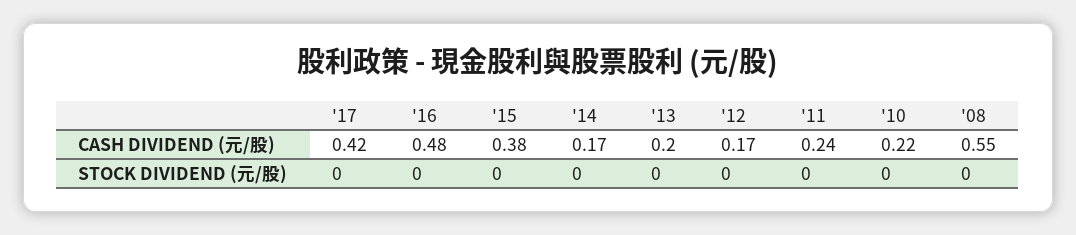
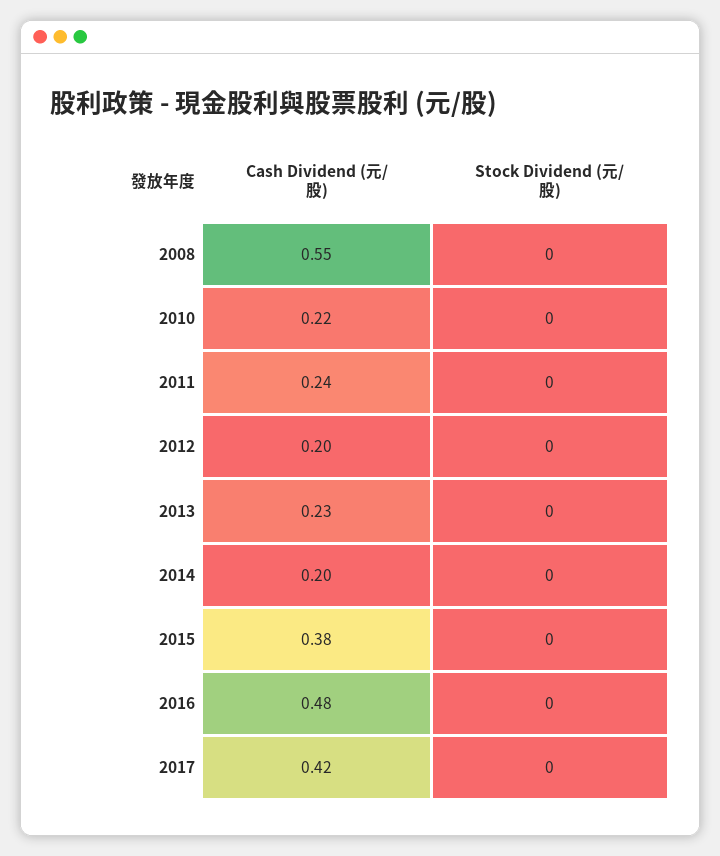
'14, CASH DIVIDEND (元/股): 0.17 -> 0.2
'13, CASH DIVIDEND (元/股): 0.2 -> 0.23
'12, CASH DIVIDEND (元/股): 0.17 -> 0.2

